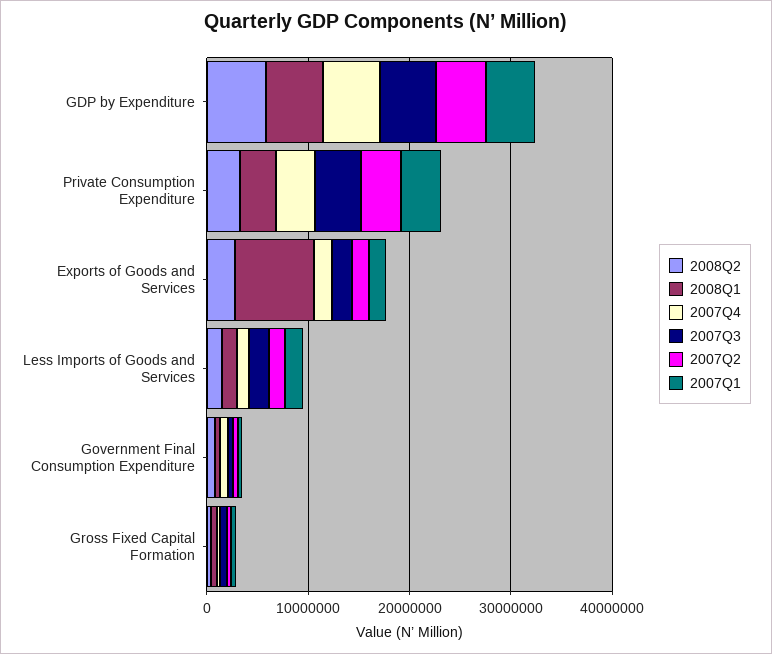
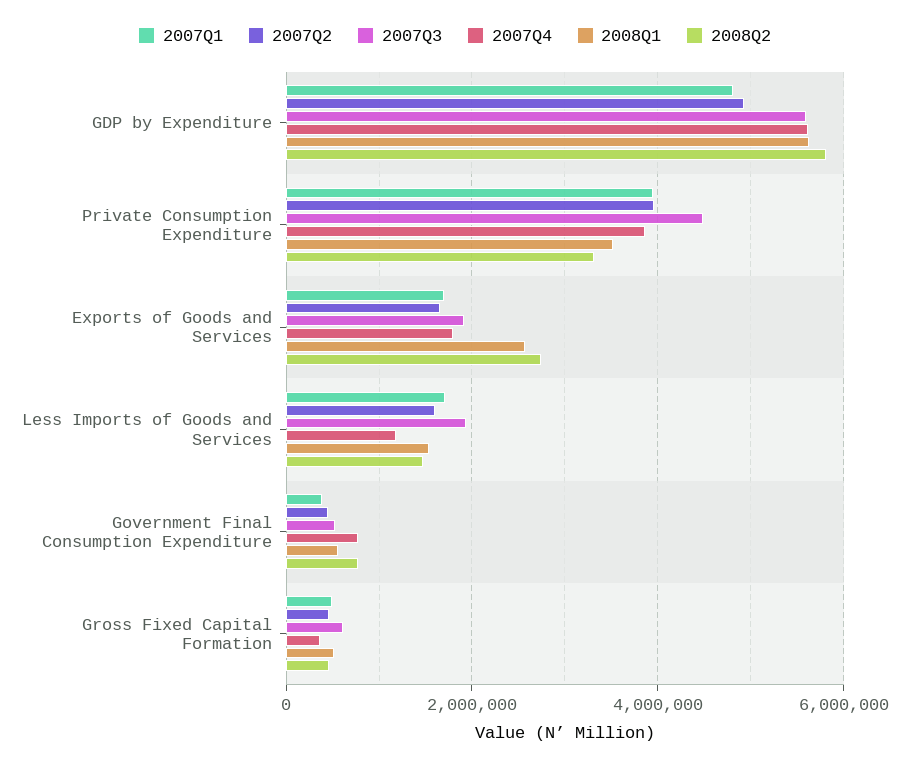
2008Q1, Exports of Goods and Services: 8000000 -> 2600000

